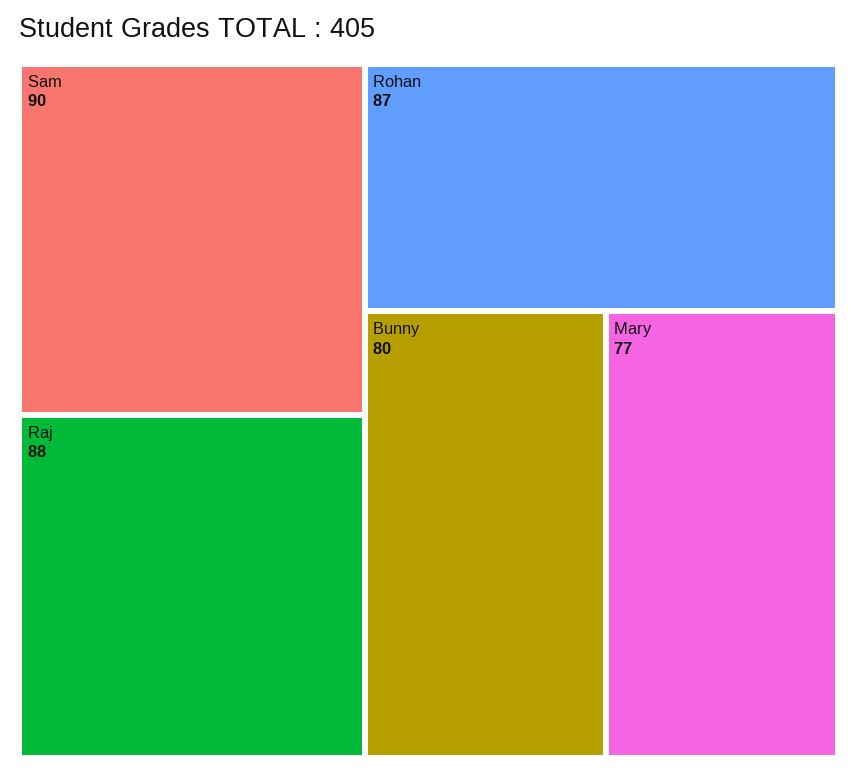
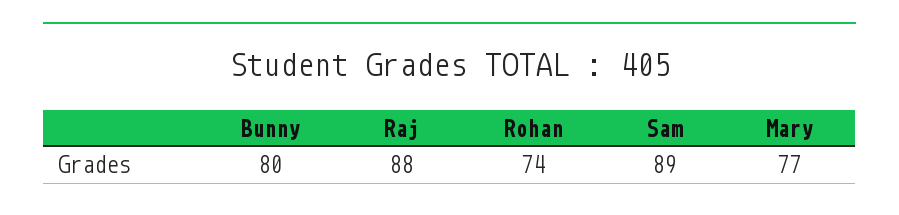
Sam: 90 -> 89
Rohan: 87 -> 74

